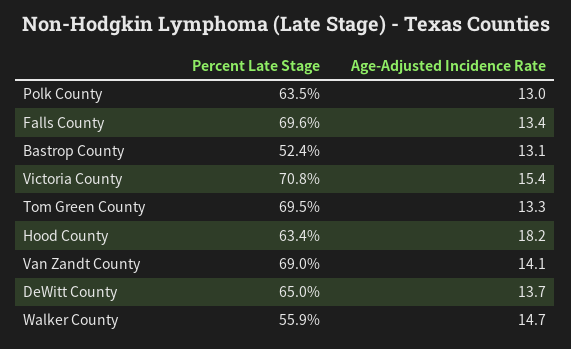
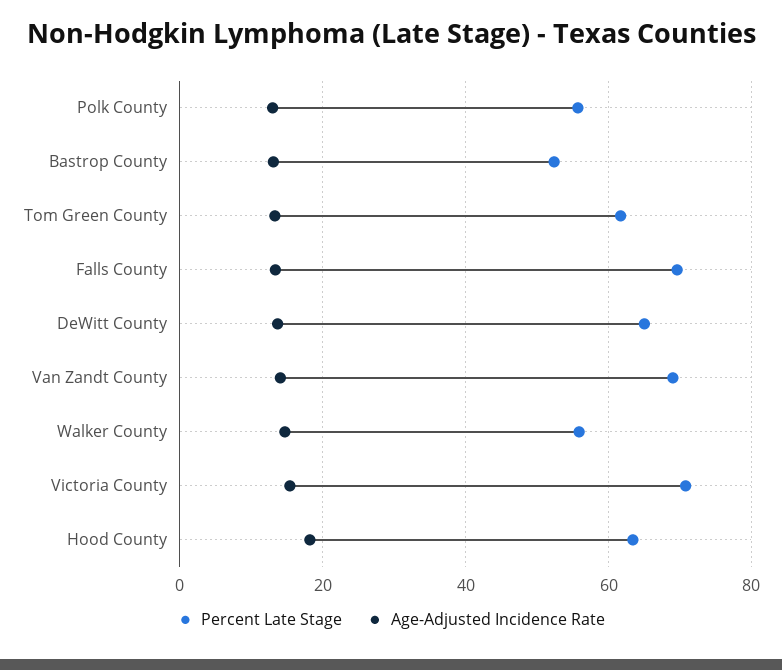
Percent Late Stage, Polk County: 63.5 -> 56
Percent Late Stage, Tom Green County: 69.5 -> 62

